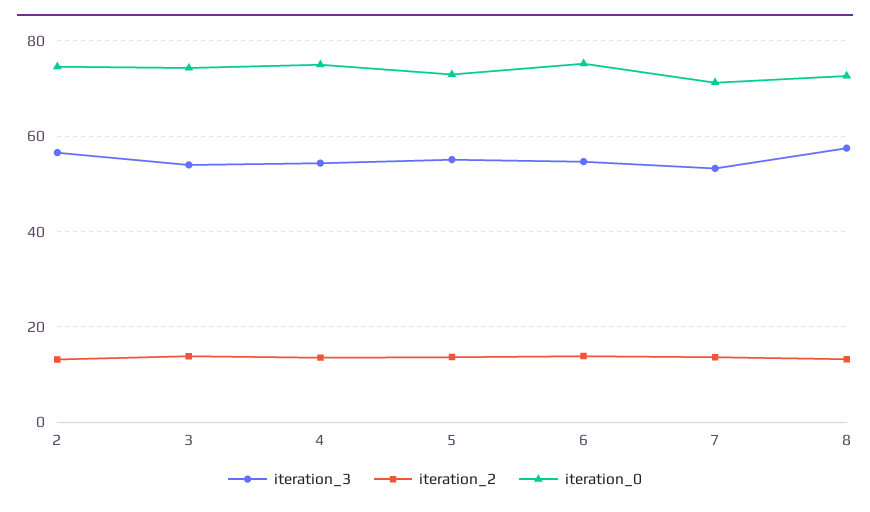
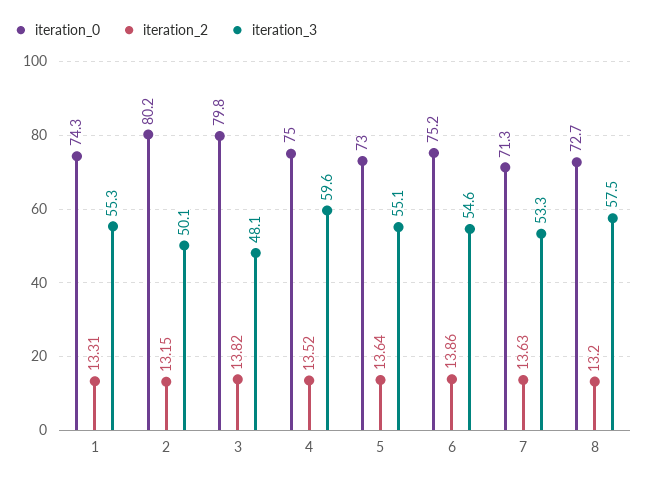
iteration_3, 2: 56 -> 50.1
iteration_0, 2: 74 -> 80.2
iteration_3, 3: 54 -> 48.1
iteration_0, 3: 74 -> 79.8
iteration_3, 4: 54 -> 59.6
iteration_0, 1: none -> 74.3
iteration_2, 1: none -> 13.31
iteration_3, 1: none -> 55.3

